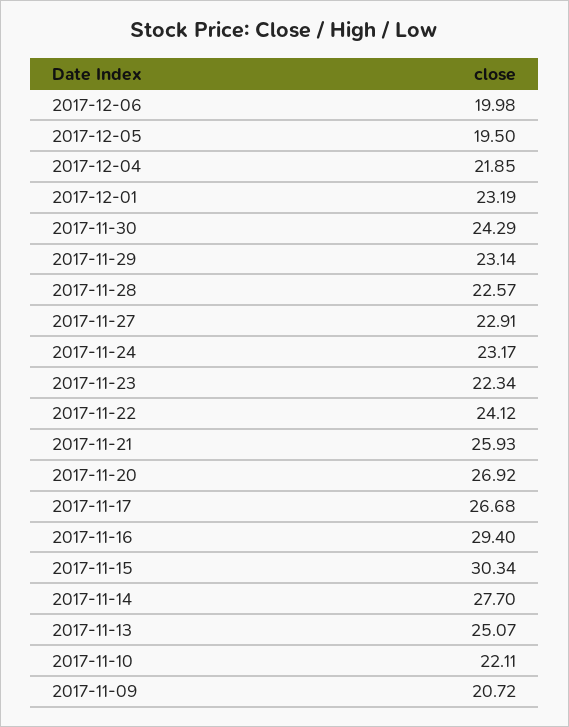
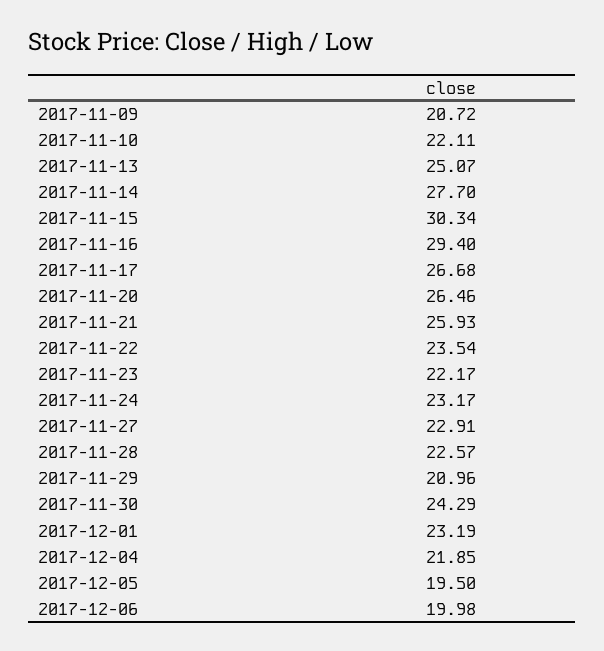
2017-11-29: 23.14 -> 20.96
2017-11-23: 22.34 -> 22.17
2017-11-22: 24.12 -> 23.54
2017-11-20: 26.92 -> 26.46

